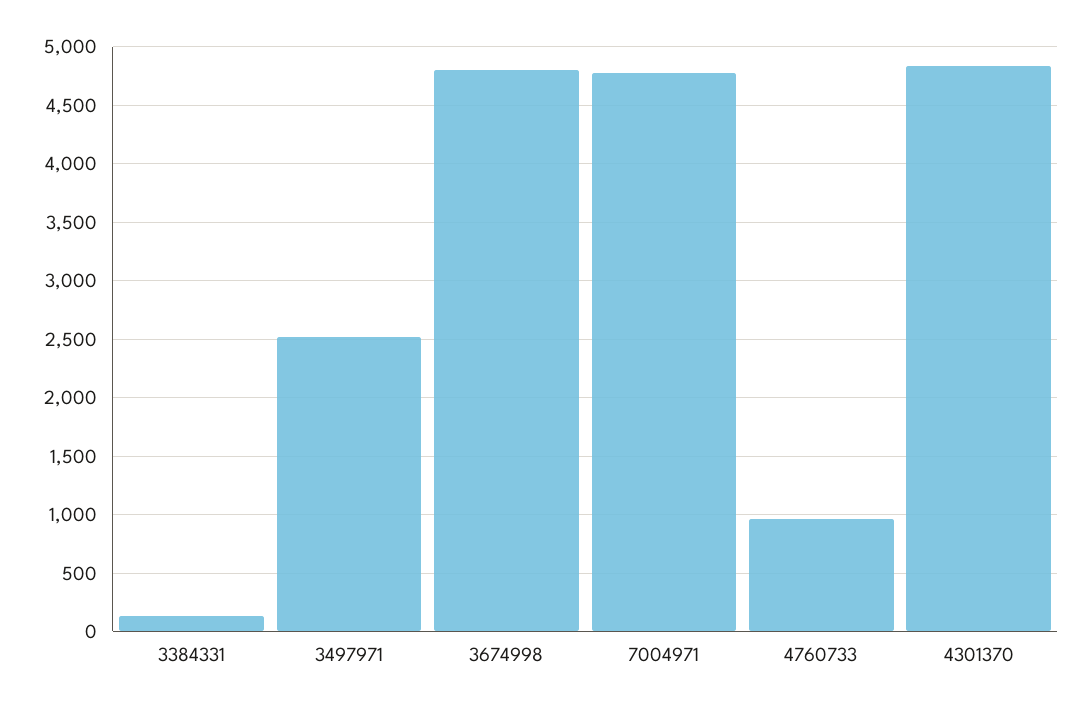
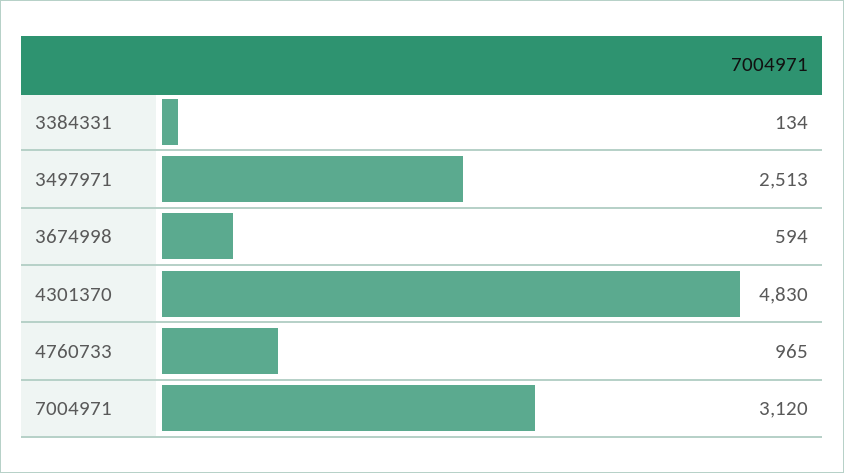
3674998: 4800 -> 594
7004971: 4800 -> 3120

